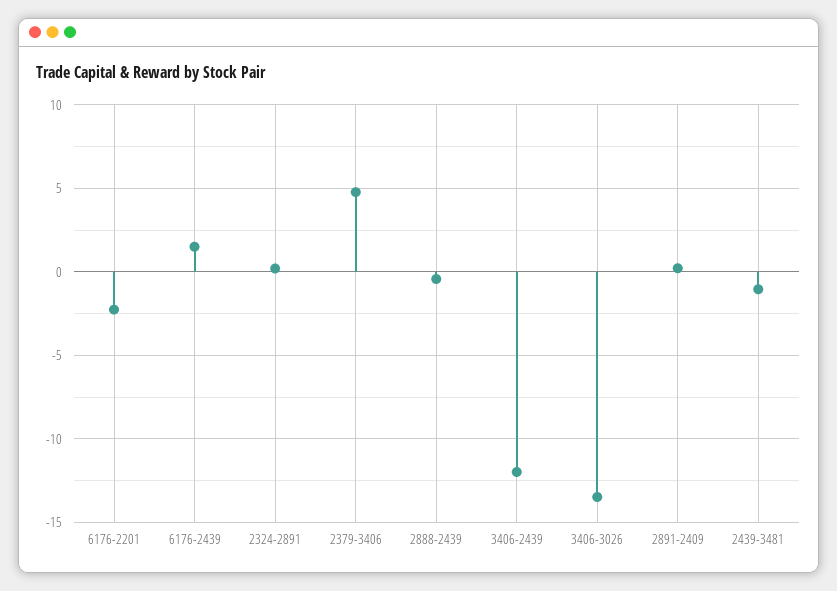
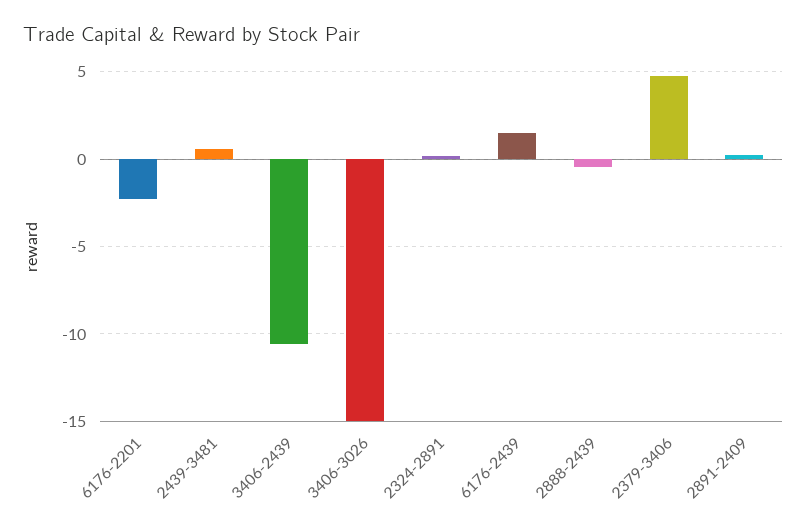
3406-2439: -12 -> -10.5
3406-3026: -13.5 -> -15
2439-3481: -1 -> 0.5

